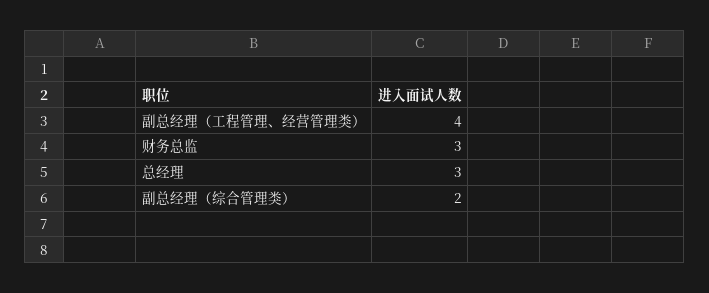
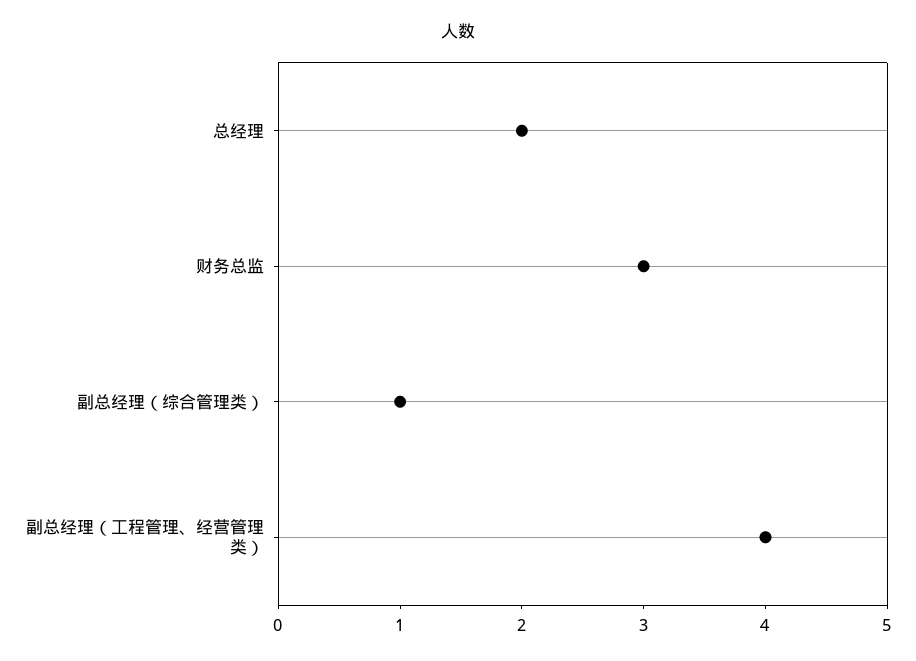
总经理: 3 -> 2
副总经理（综合管理类）: 2 -> 1

